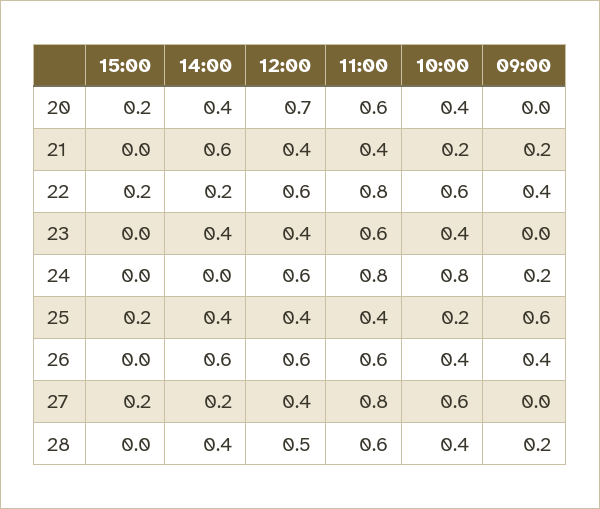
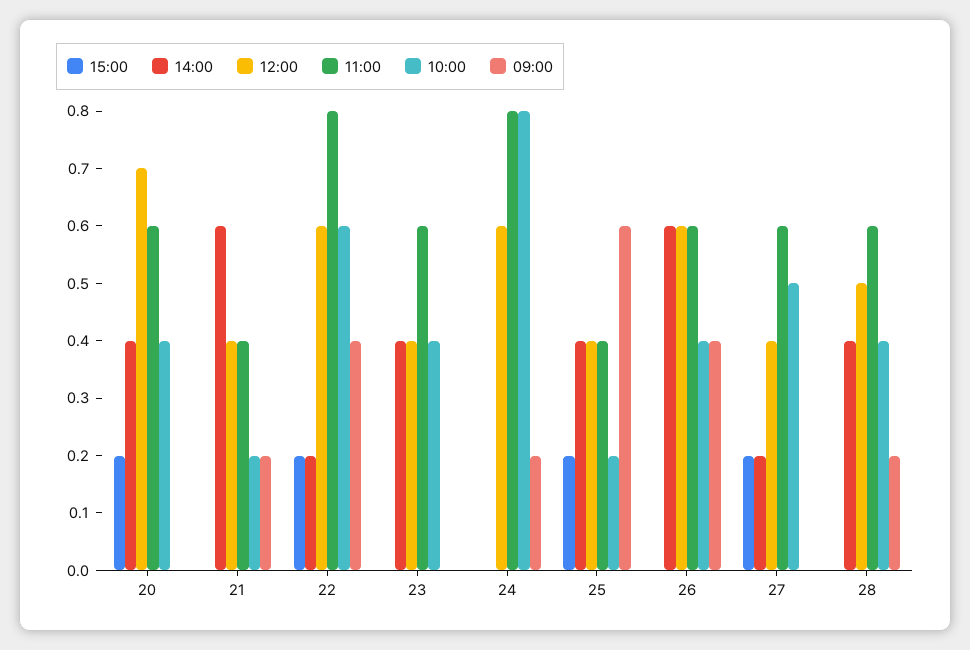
11:00, 27: 0.8 -> 0.6
10:00, 27: 0.6 -> 0.5

